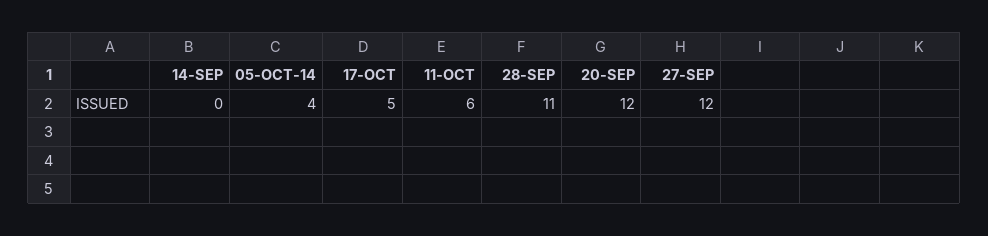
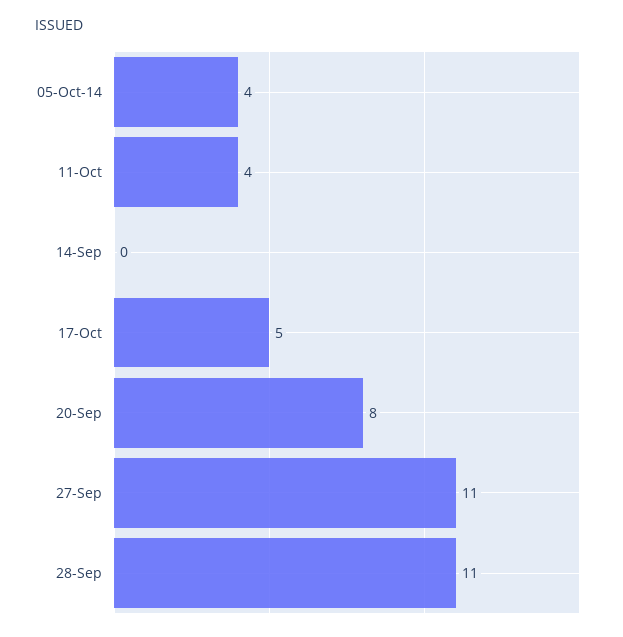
11-OCT: 6 -> 4
20-SEP: 12 -> 8
27-SEP: 12 -> 11

